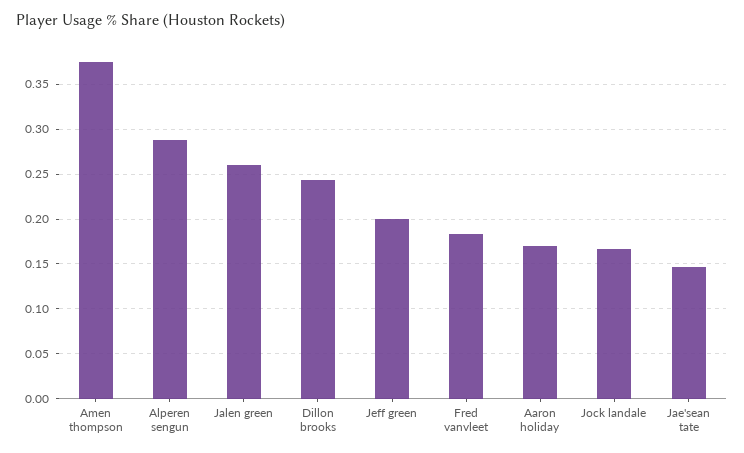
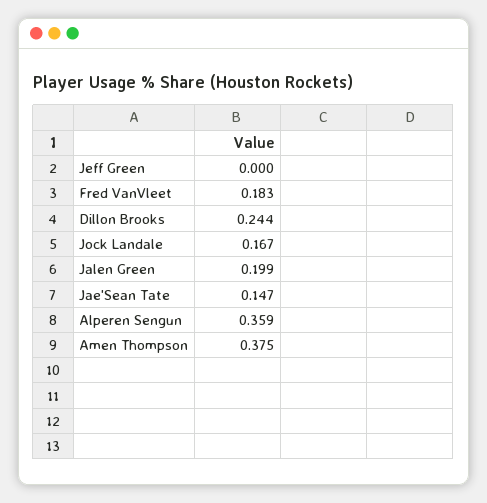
Alperen sengun: 0.29 -> 0.359
Jalen green: 0.26 -> 0.199
Jeff green: 0.2 -> 0
Aaron holiday: 0.17 -> none

